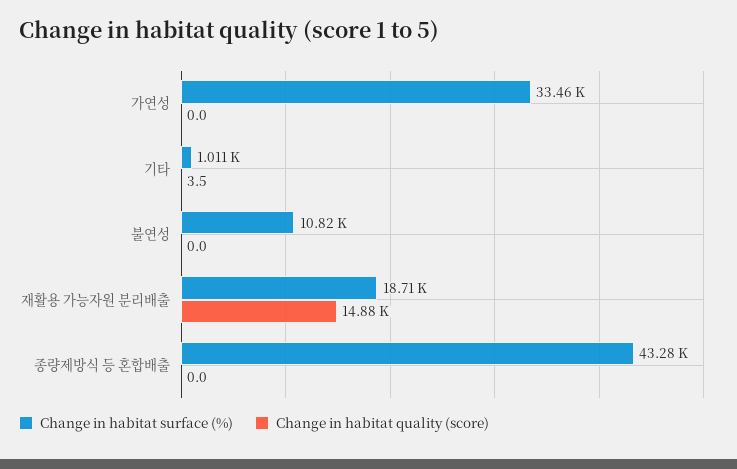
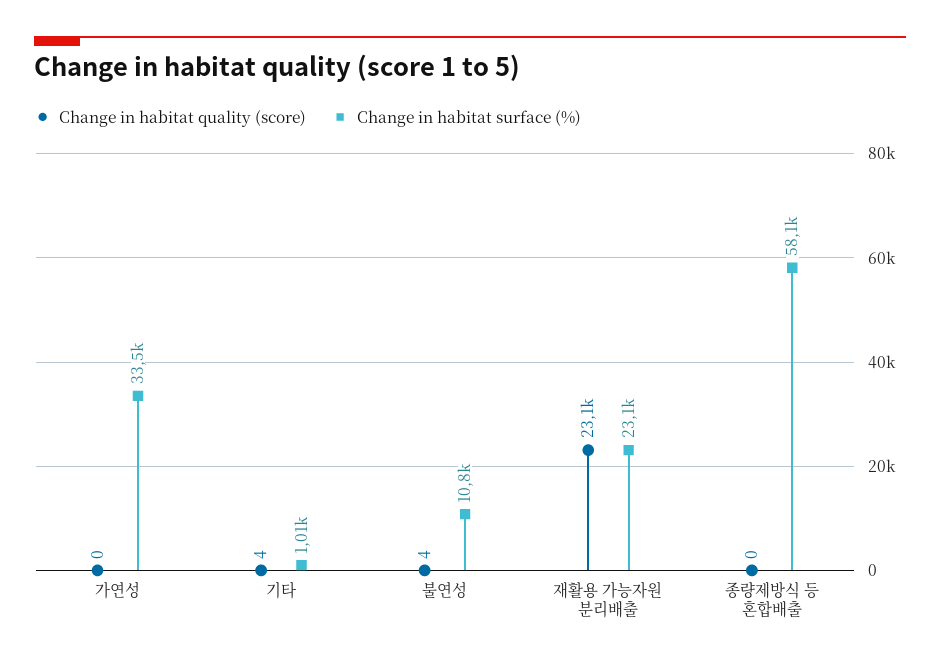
Change in habitat quality (score), 불연성: 0 -> 4
Change in habitat surface (%), 재활용 가능자원 분리배출: 18710 -> 23100
Change in habitat quality (score), 재활용 가능자원 분리배출: 14880 -> 23100
Change in habitat surface (%), 종량제방식 등 혼합배출: 43280 -> 58100

